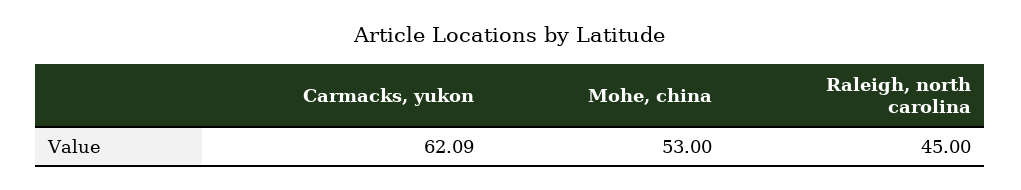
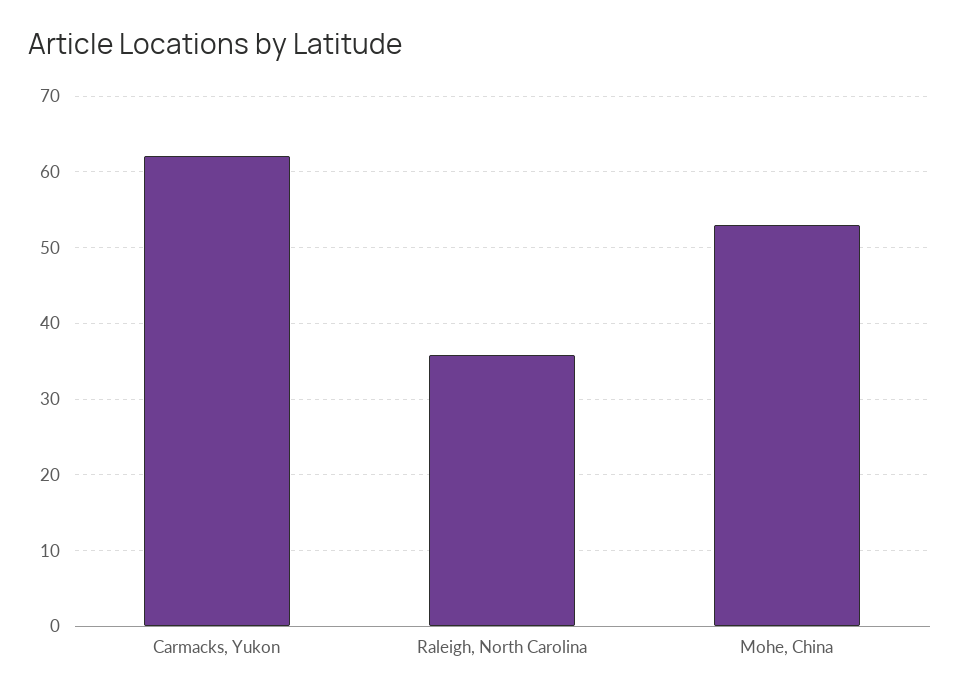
Raleigh, north carolina: 45 -> 36

